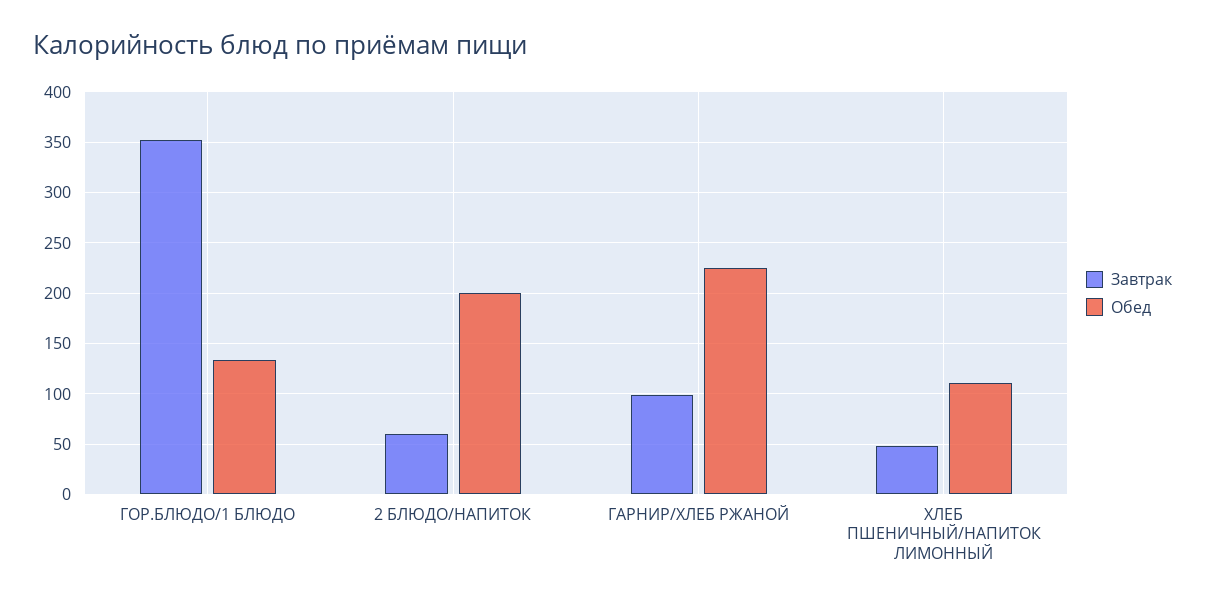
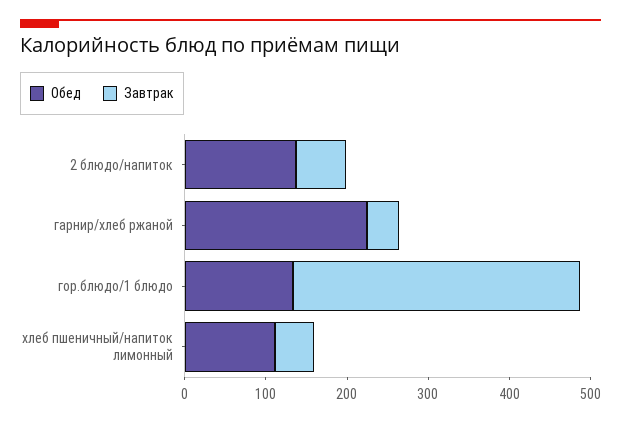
Обед, 2 БЛЮДО/НАПИТОК: 200 -> 140
Завтрак, ГАРНИР/ХЛЕБ РЖАНОЙ: 100 -> 40

